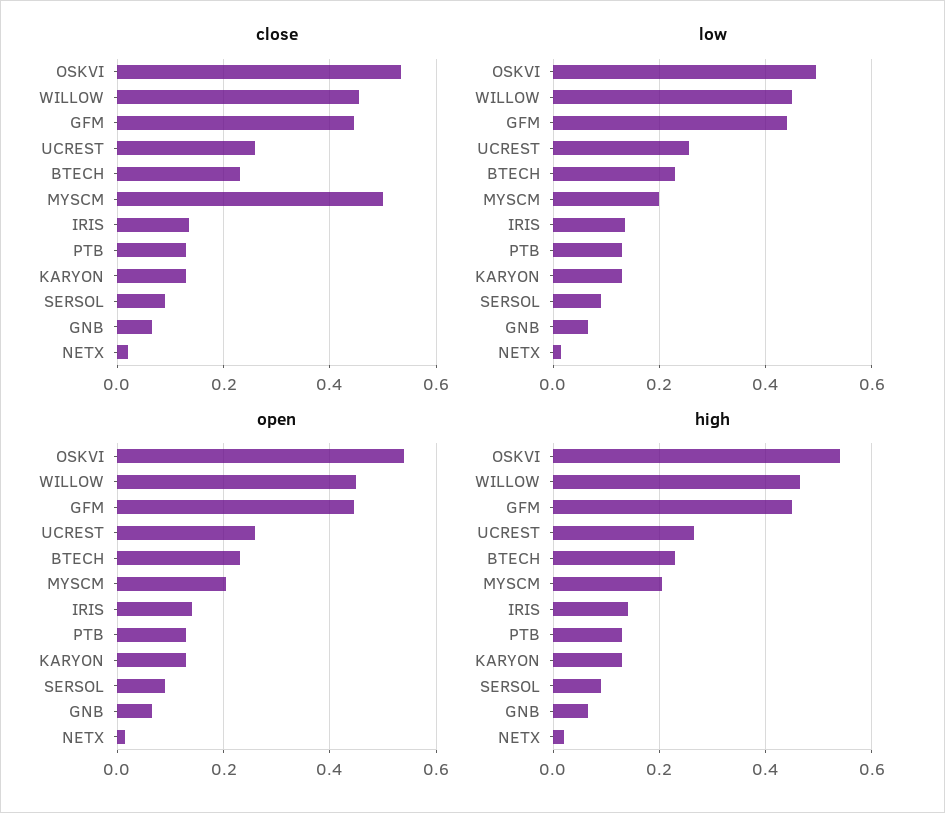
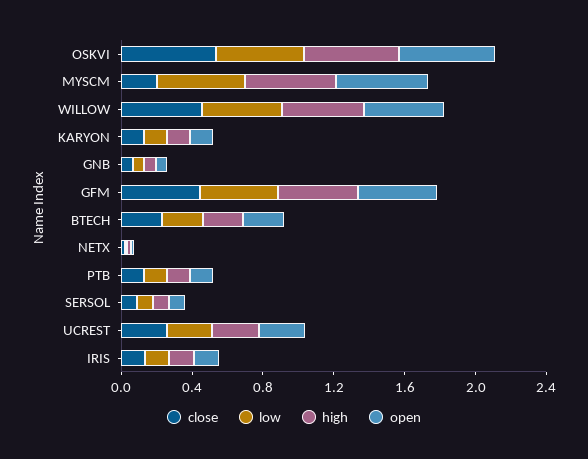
close, MYSCM: 0.5 -> 0.2
low, MYSCM: 0.2 -> 0.5
open, MYSCM: 0.2 -> 0.5
high, MYSCM: 0.2 -> 0.5

